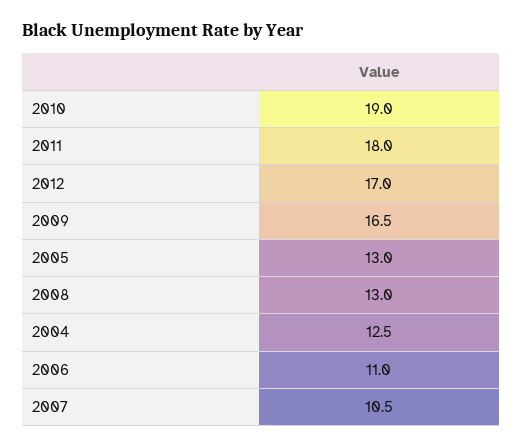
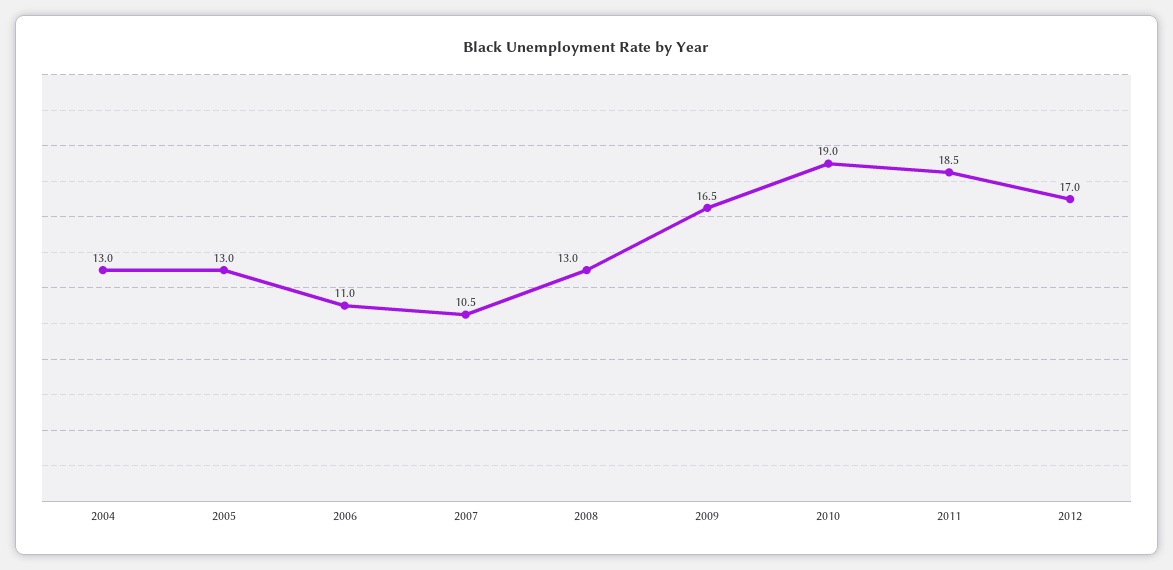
2011: 18 -> 18.5
2004: 12.5 -> 13

